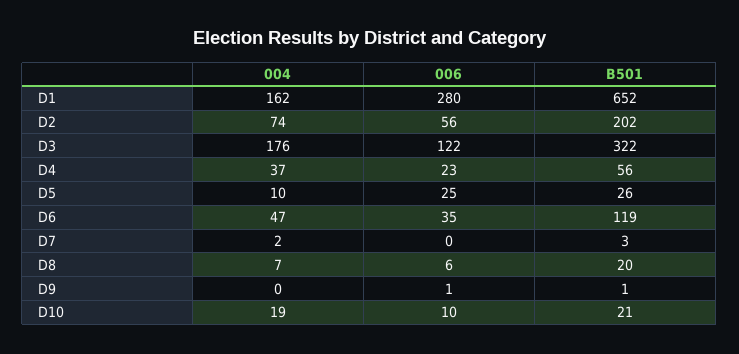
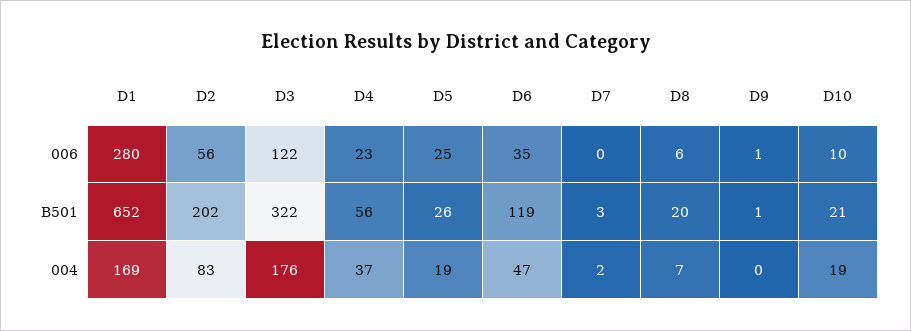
004, D1: 162 -> 169
004, D2: 74 -> 83
004, D5: 10 -> 19

